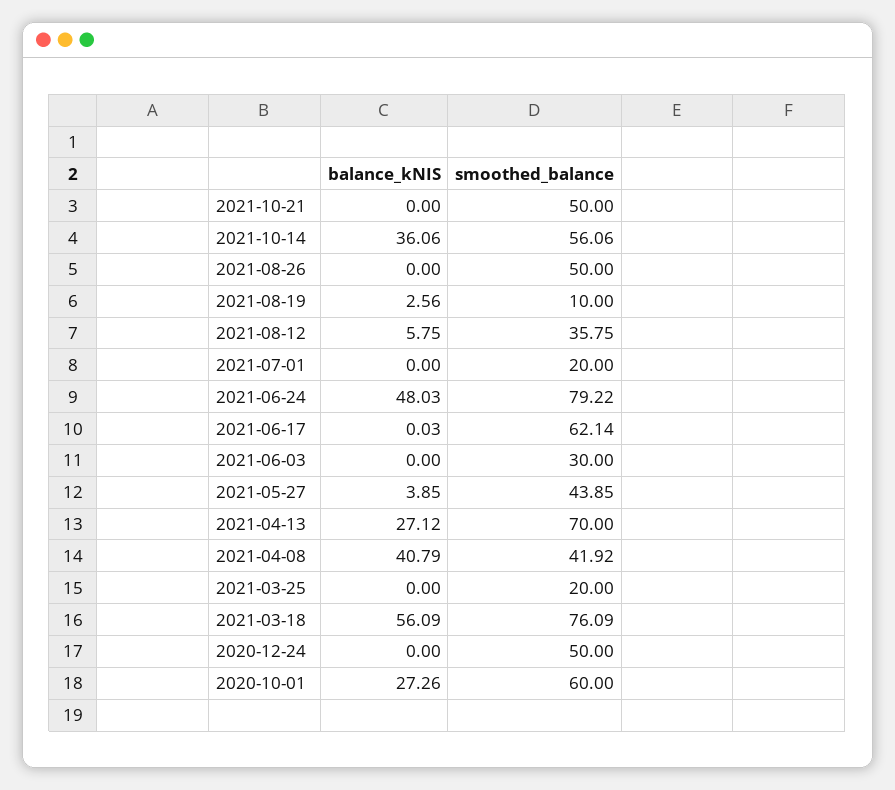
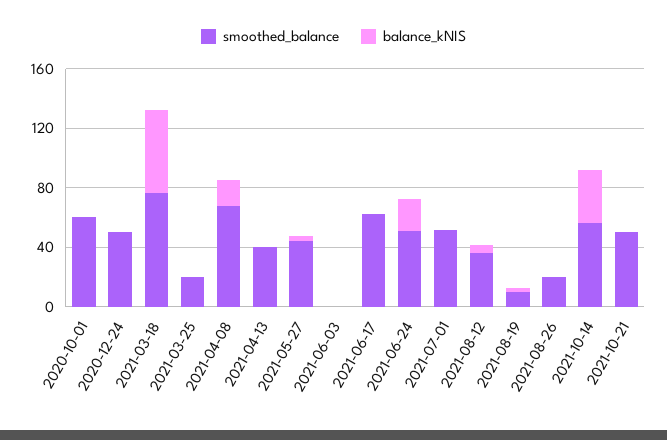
smoothed_balance, 2021-08-26: 50 -> 20
smoothed_balance, 2021-07-01: 20 -> 50
balance_kNIS, 2021-06-24: 48.03 -> 20
smoothed_balance, 2021-06-24: 79.22 -> 50
smoothed_balance, 2021-06-03: 30 -> 0
balance_kNIS, 2021-04-13: 27.12 -> 0
smoothed_balance, 2021-04-13: 70 -> 40
balance_kNIS, 2021-04-08: 40.79 -> 20
smoothed_balance, 2021-04-08: 41.92 -> 70
balance_kNIS, 2020-10-01: 27.26 -> 0

